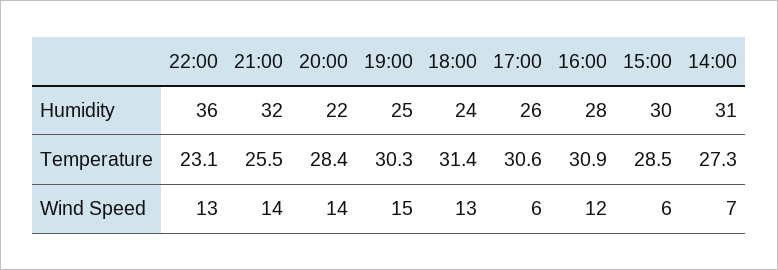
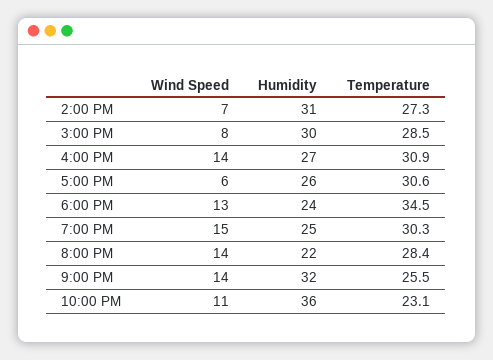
16:00, Humidity: 28 -> 27
18:00, Temperature: 31.4 -> 34.5
22:00, Wind Speed: 13 -> 11
16:00, Wind Speed: 12 -> 14
15:00, Wind Speed: 6 -> 8

